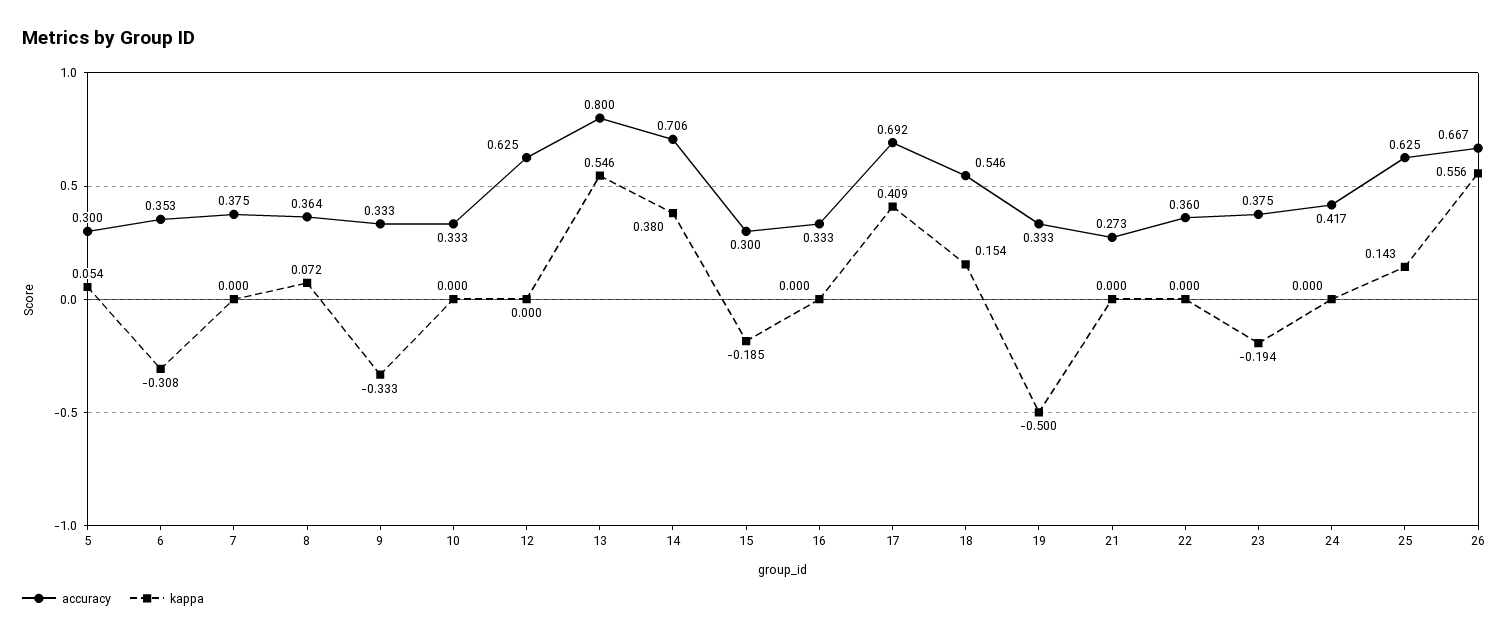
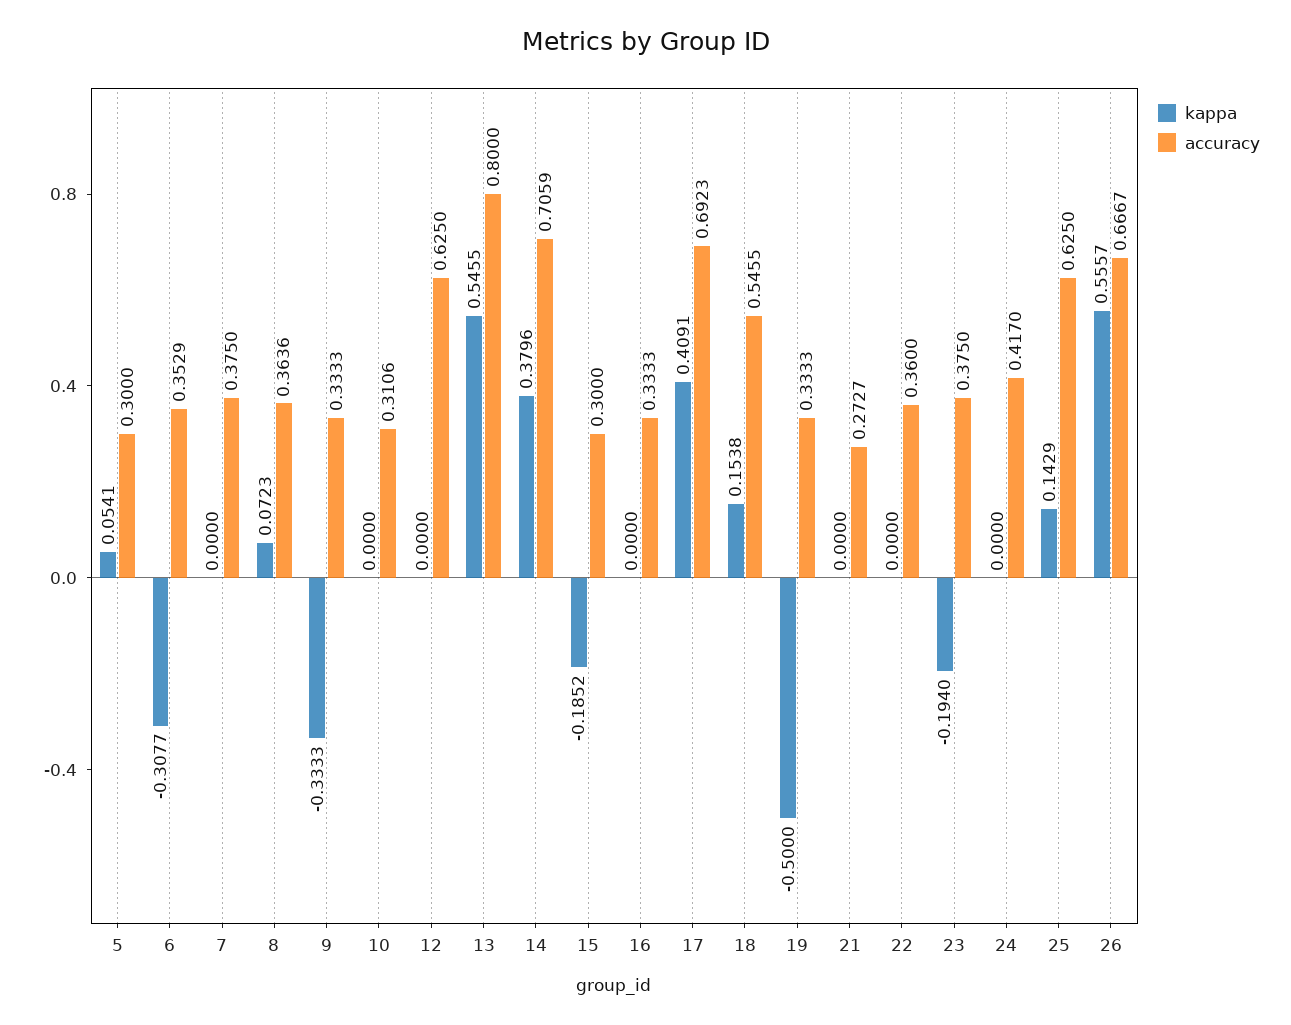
accuracy, 10: 0.333 -> 0.3106

